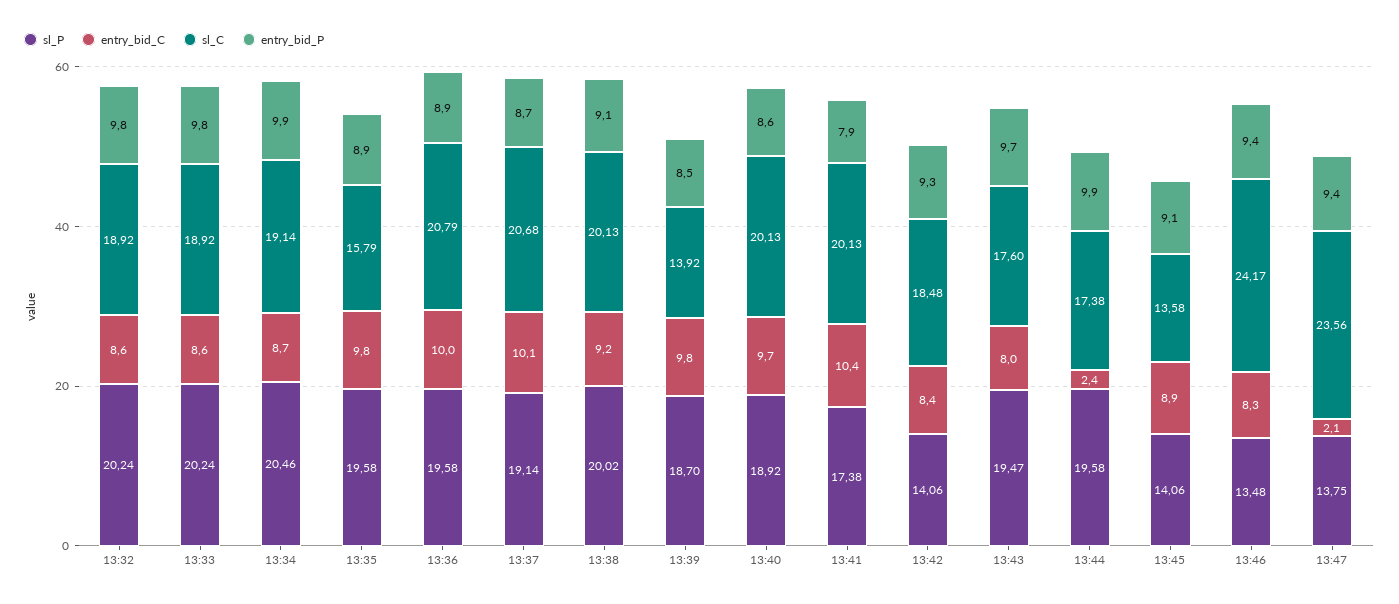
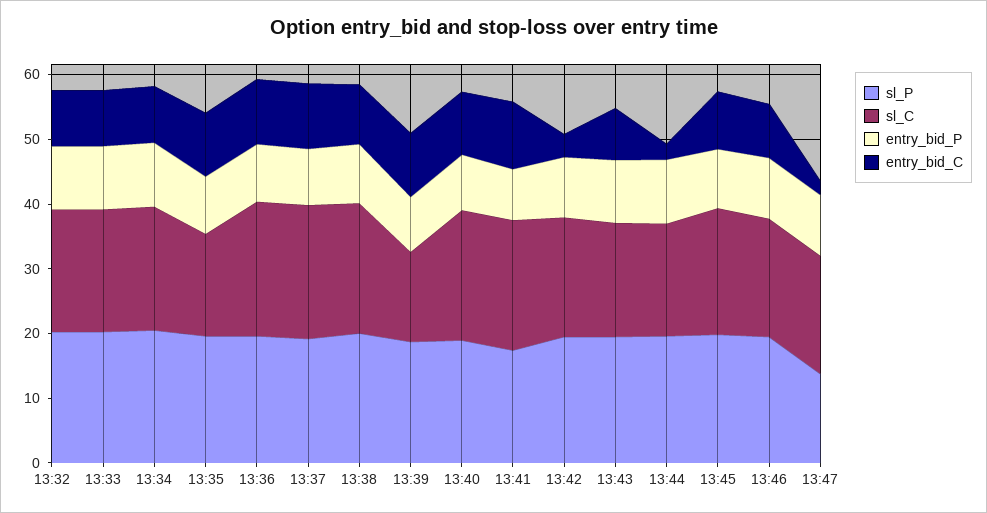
sl_P, 13:42: 14.06 -> 20
entry_bid_C, 13:42: 8.4 -> 4
sl_P, 13:45: 14.06 -> 20
sl_C, 13:45: 13.58 -> 20
sl_P, 13:46: 13.48 -> 20
sl_C, 13:46: 24.17 -> 18
sl_C, 13:47: 23.56 -> 18

